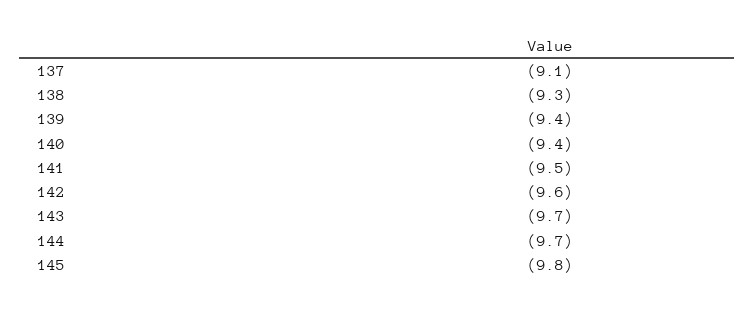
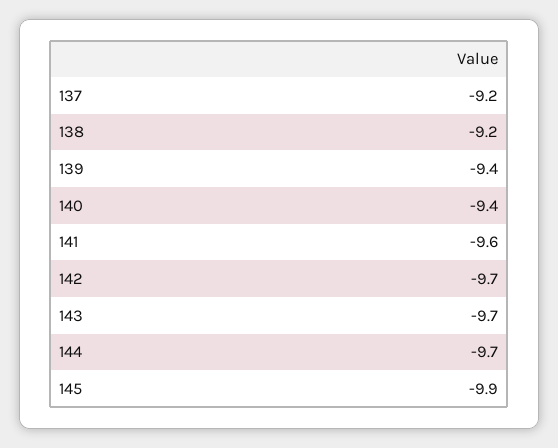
137: -9.1 -> -9.2
138: -9.3 -> -9.2
141: -9.5 -> -9.6
142: -9.6 -> -9.7
145: -9.8 -> -9.9

